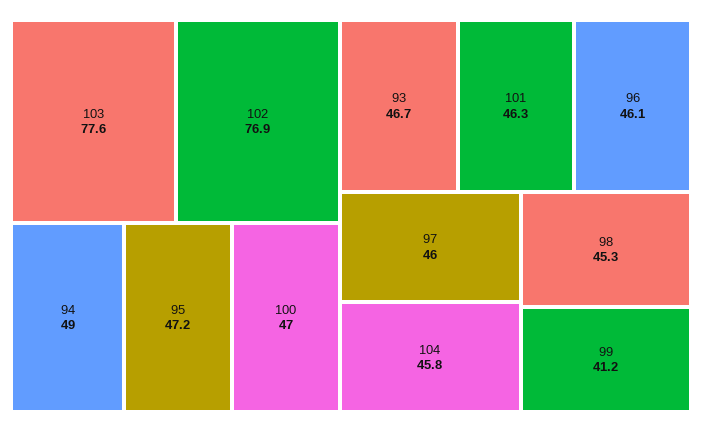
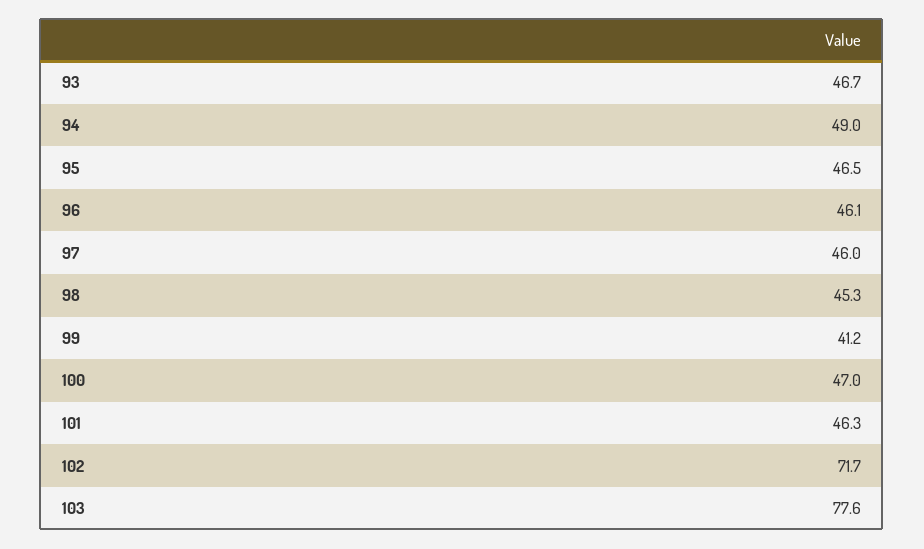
102: 76.9 -> 71.7
95: 47.2 -> 46.5
104: 45.8 -> none

